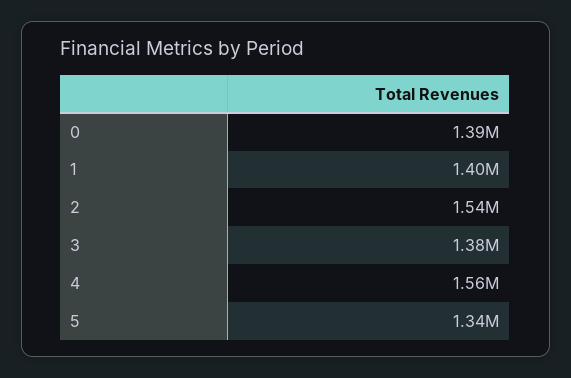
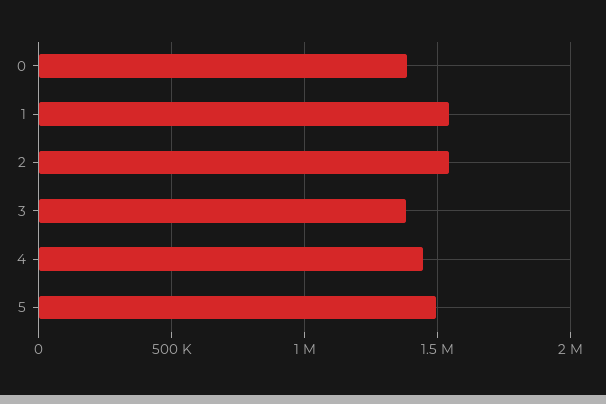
1: 1400000 -> 1550000
4: 1560000 -> 1450000
5: 1340000 -> 1500000

